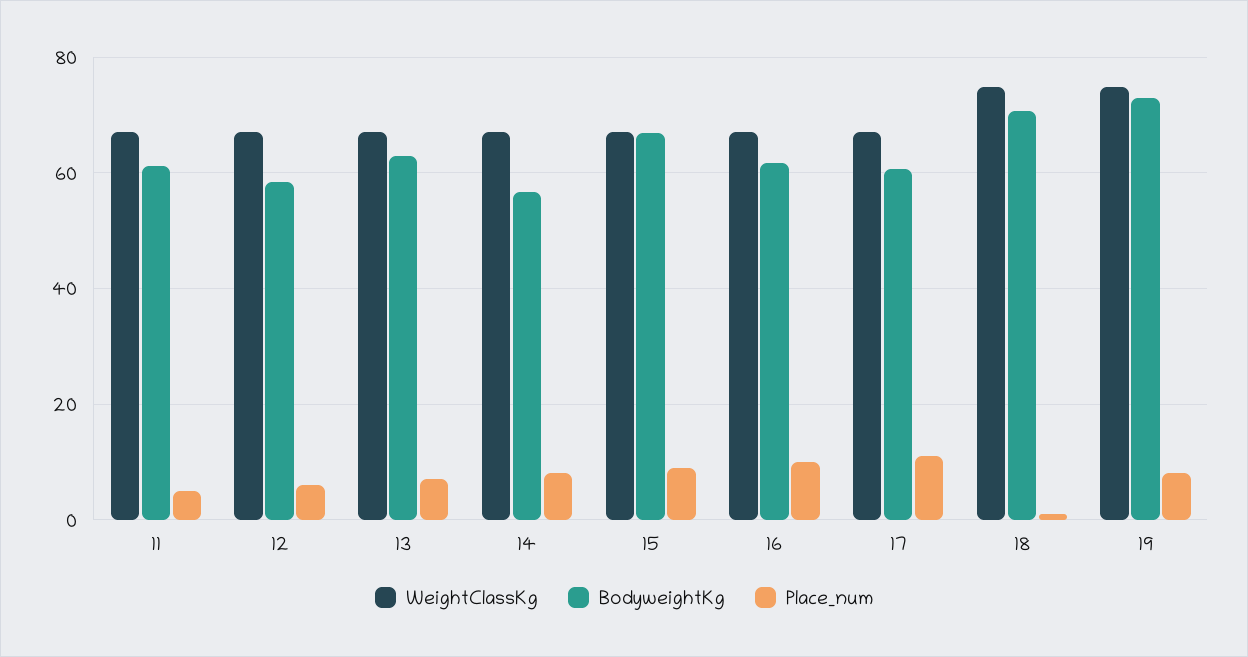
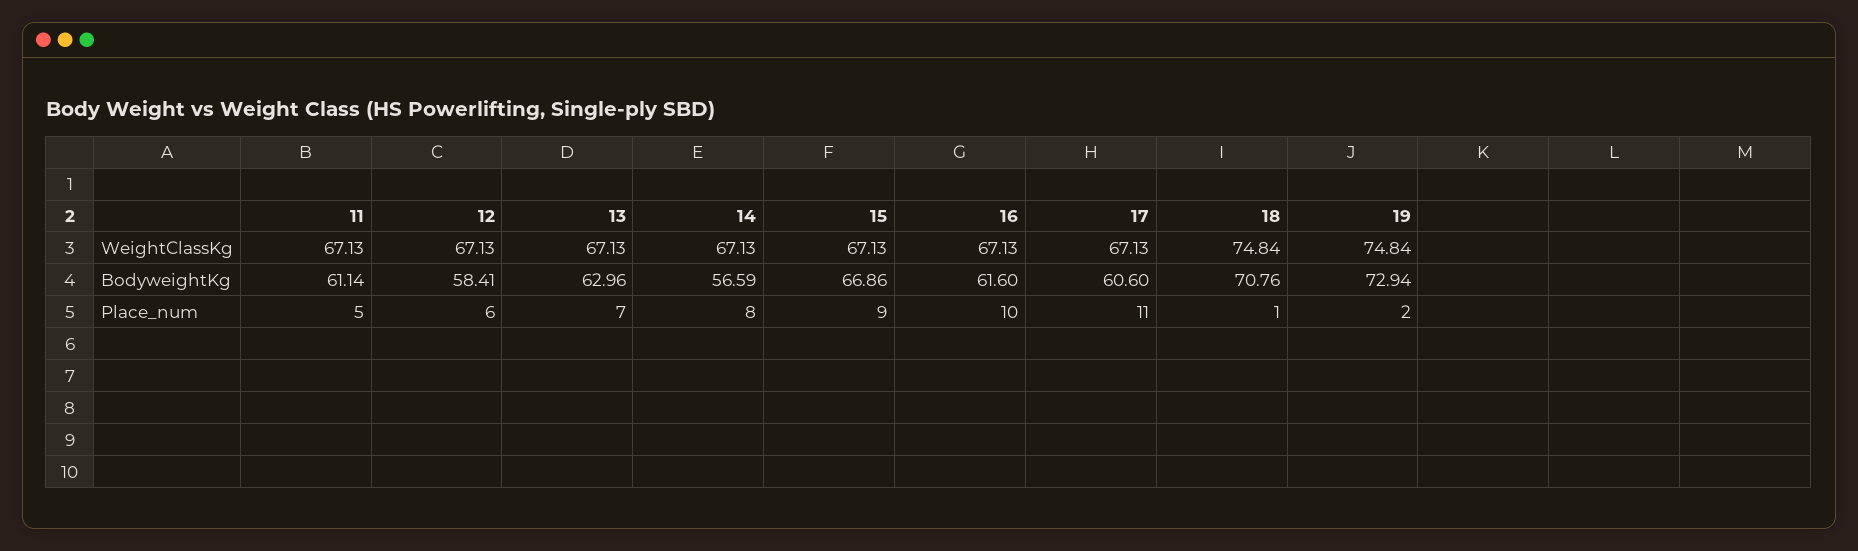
Place_num, 19: 8 -> 2

